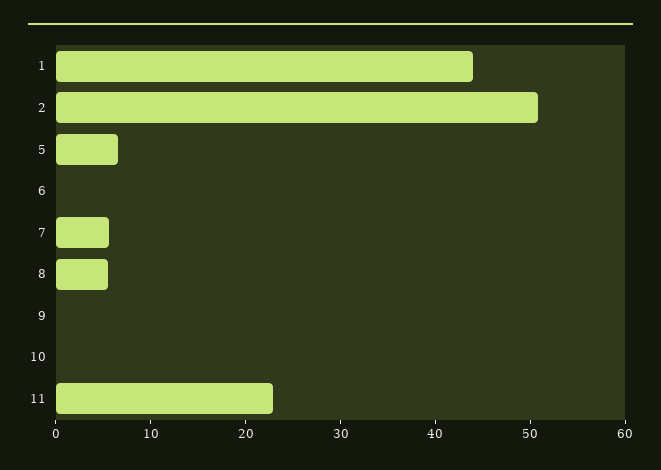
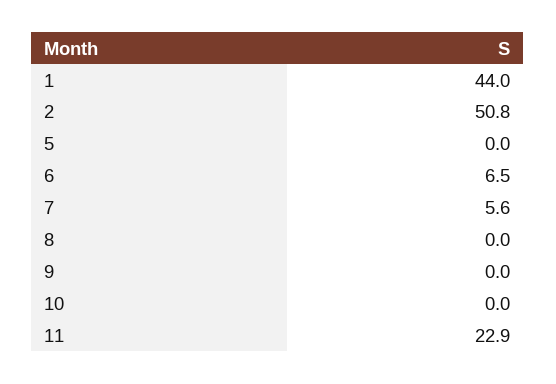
5: 6 -> 0
6: 0 -> 6.5
8: 6 -> 0

